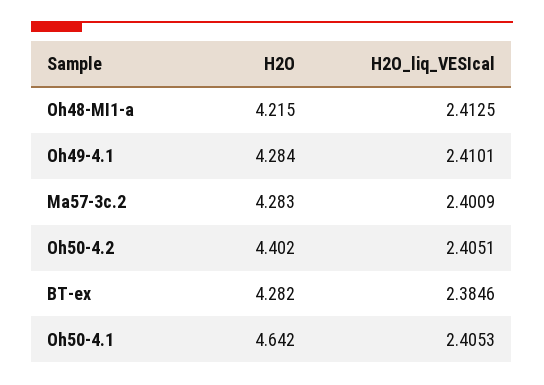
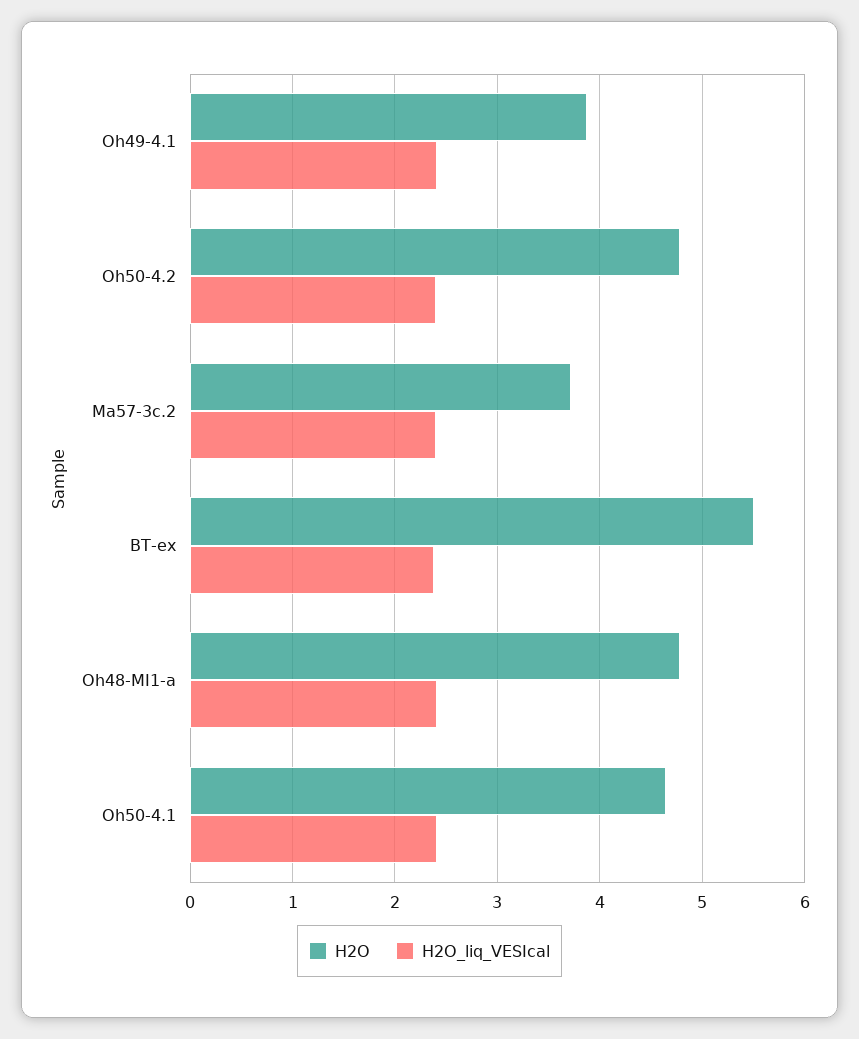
H2O, Oh48-MI1-a: 4.215 -> 4.8
H2O, Oh49-4.1: 4.284 -> 3.9
H2O, Ma57-3c.2: 4.283 -> 3.7
H2O, Oh50-4.2: 4.402 -> 4.8
H2O, BT-ex: 4.282 -> 5.5

